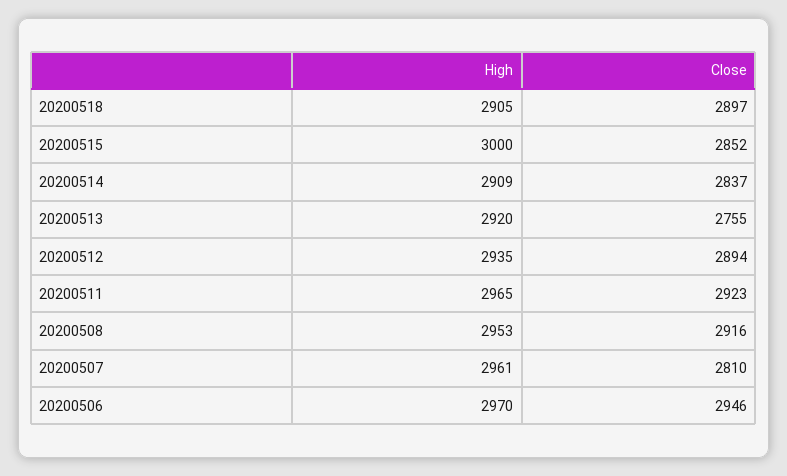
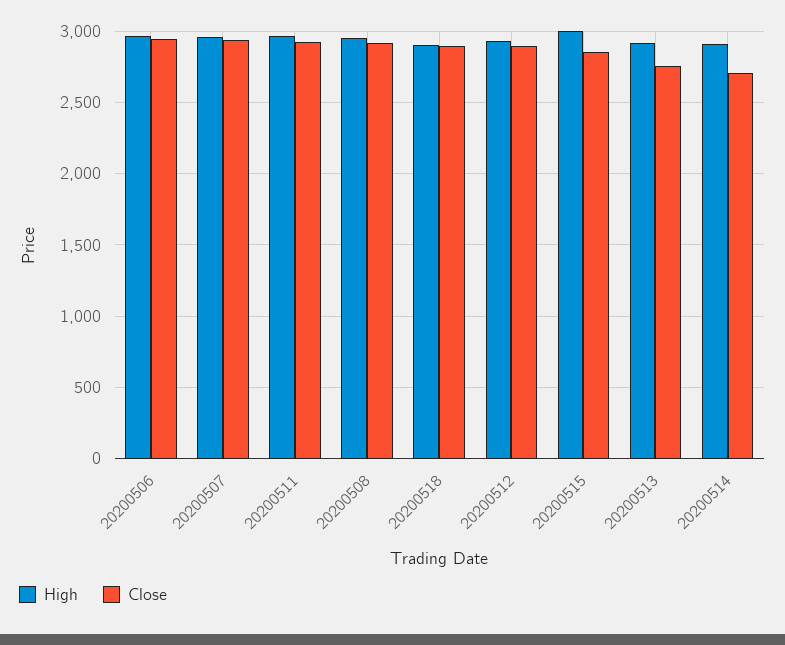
Close, 20200514: 2837 -> 2700
Close, 20200507: 2810 -> 2950

